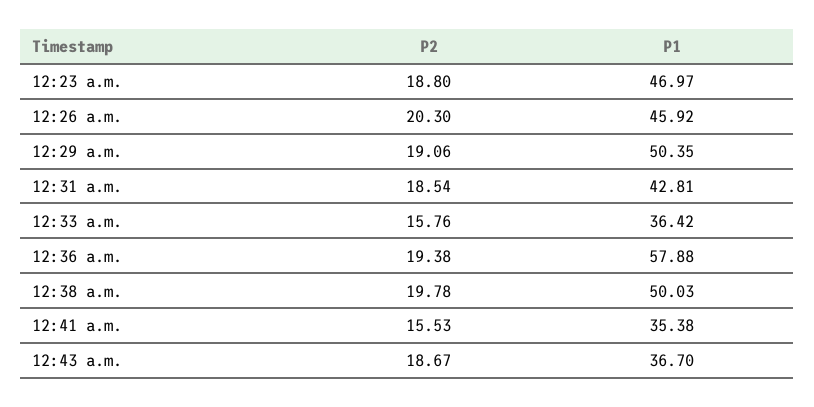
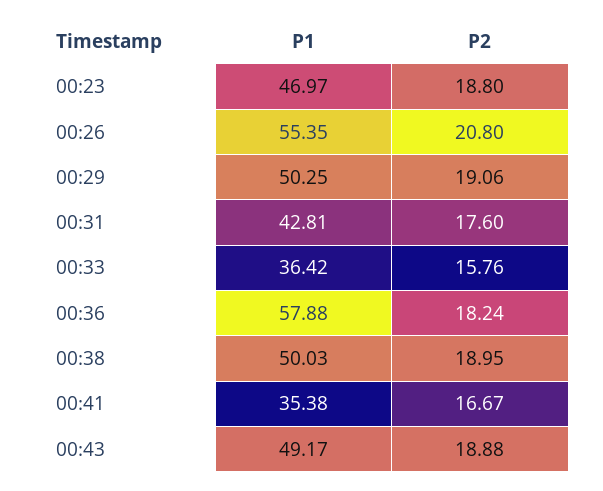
P2, 12:26 a.m.: 20.3 -> 20.8
P1, 12:26 a.m.: 45.92 -> 55.35
P1, 12:29 a.m.: 50.35 -> 50.25
P2, 12:31 a.m.: 18.54 -> 17.6
P2, 12:36 a.m.: 19.38 -> 18.24
P2, 12:38 a.m.: 19.78 -> 18.95
P2, 12:41 a.m.: 15.53 -> 16.67
P2, 12:43 a.m.: 18.67 -> 18.88
P1, 12:43 a.m.: 36.7 -> 49.17

